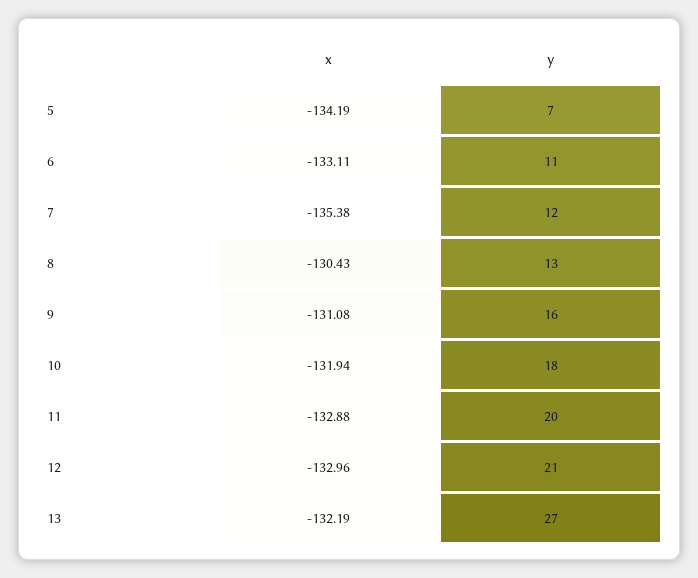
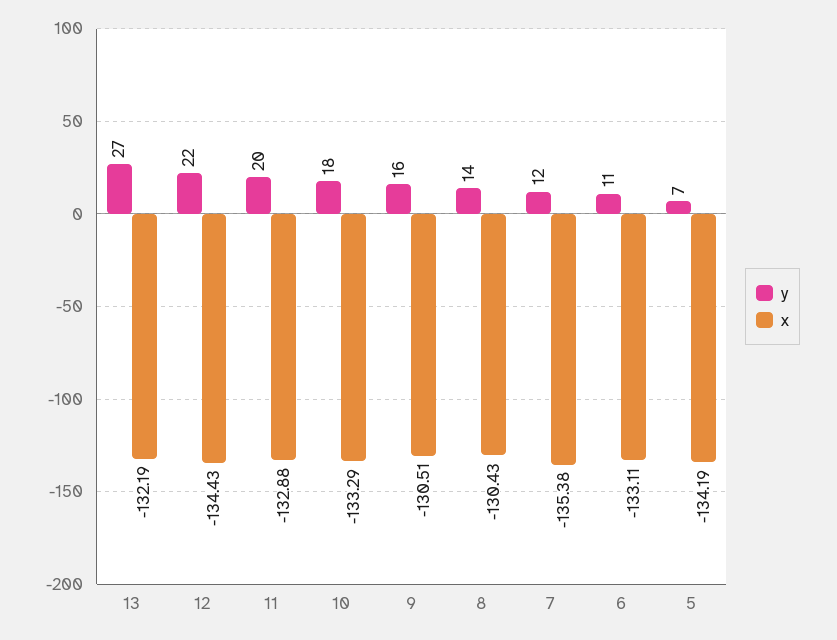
y, 8: 13 -> 14
x, 9: -131.08 -> -130.51
x, 10: -131.94 -> -133.29
x, 12: -132.96 -> -134.43
y, 12: 21 -> 22

